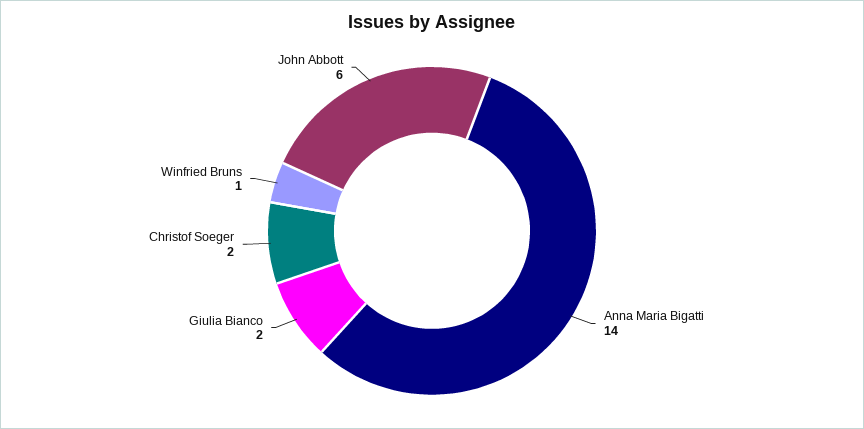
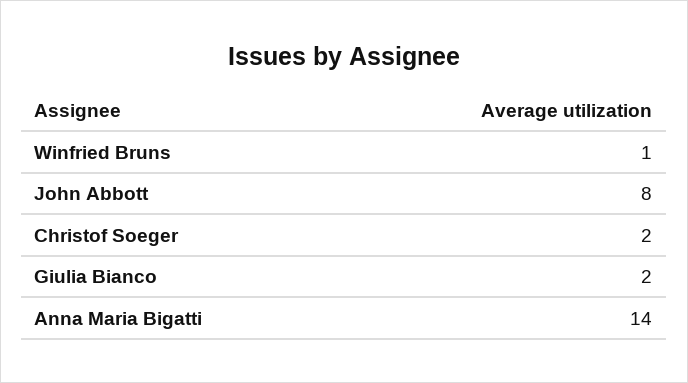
John Abbott: 6 -> 8

